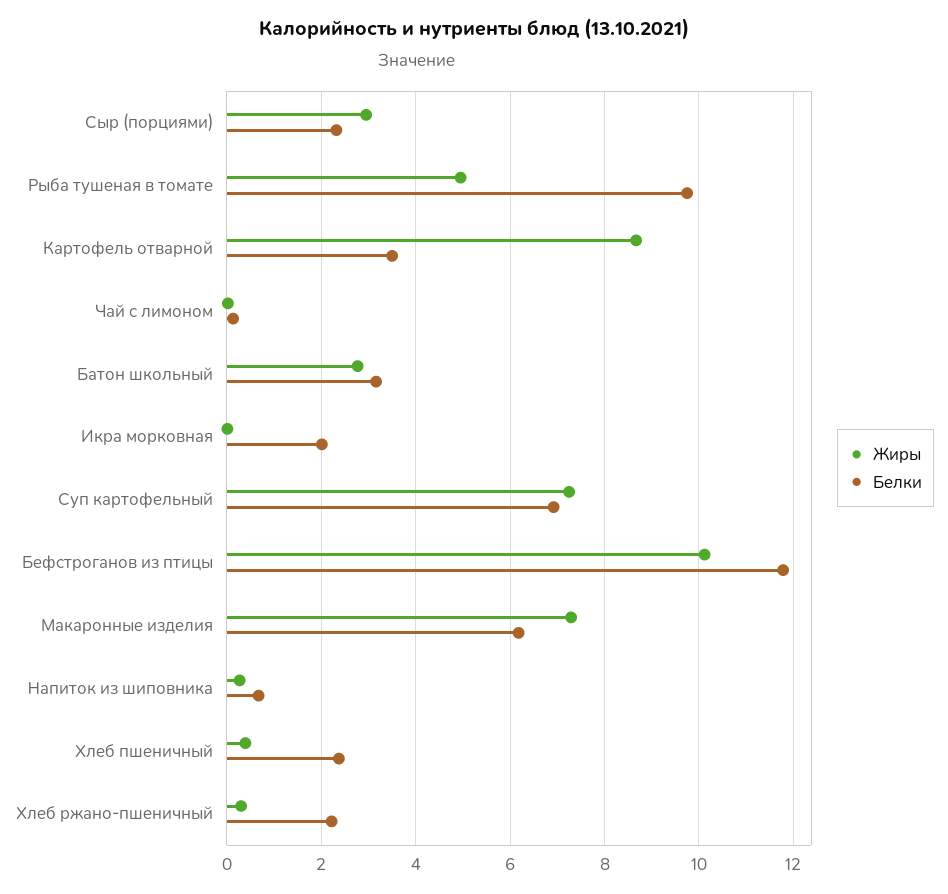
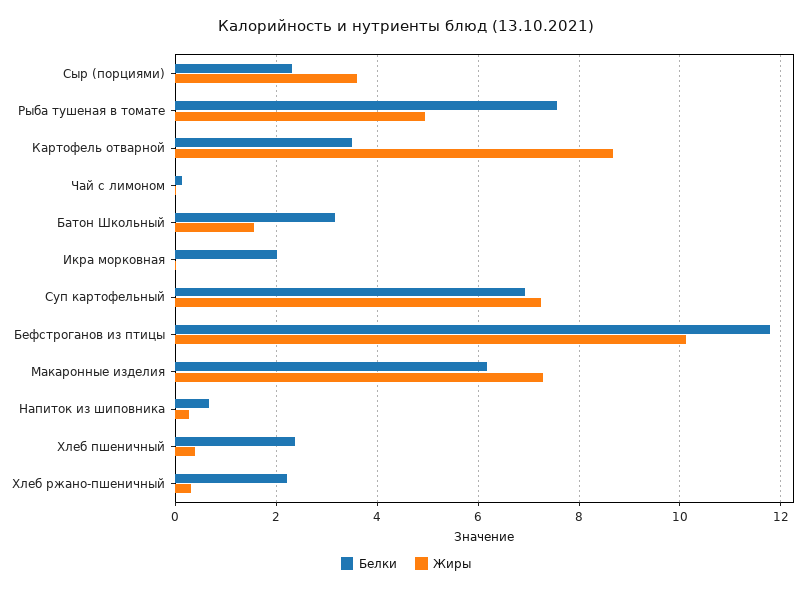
Жиры, Сыр (порциями): 3 -> 3.6
Белки, Рыба тушеная в томате: 9.8 -> 7.6
Жиры, Батон школьный: 2.8 -> 1.6

